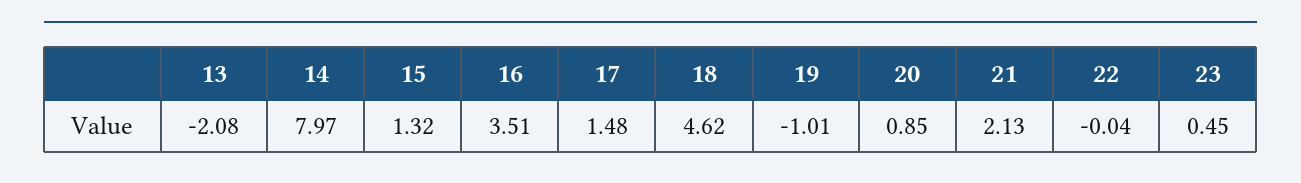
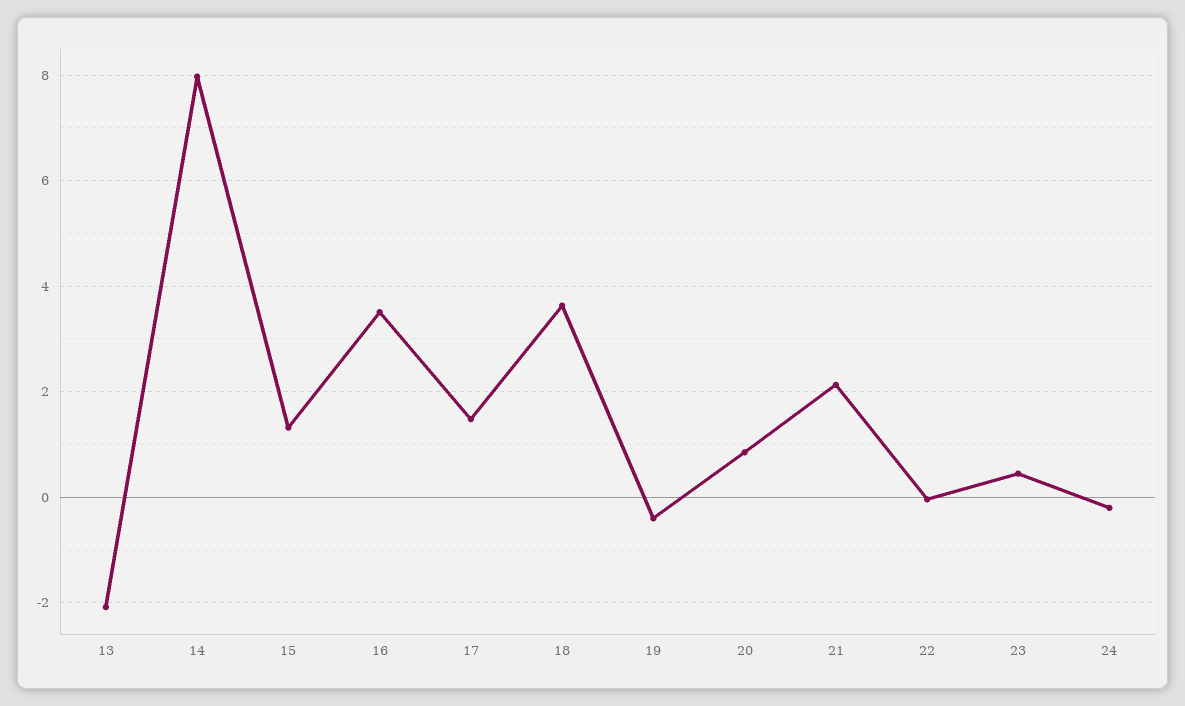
18: 4.62 -> 3.6
19: -1.01 -> -0.4
24: none -> -0.2

